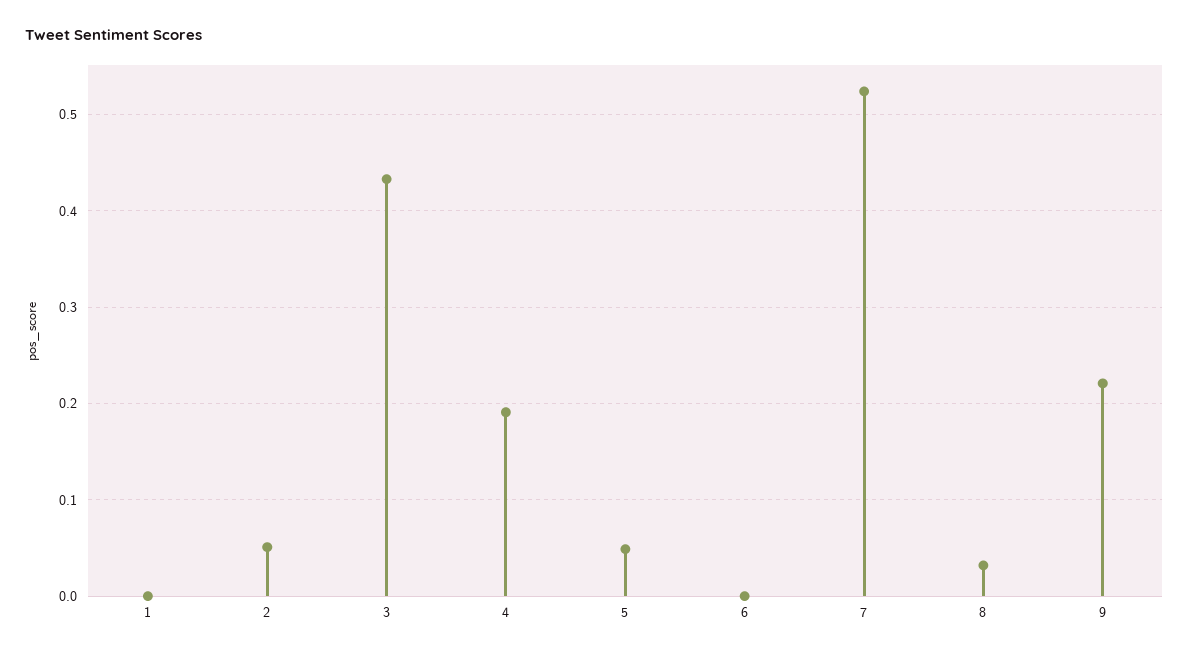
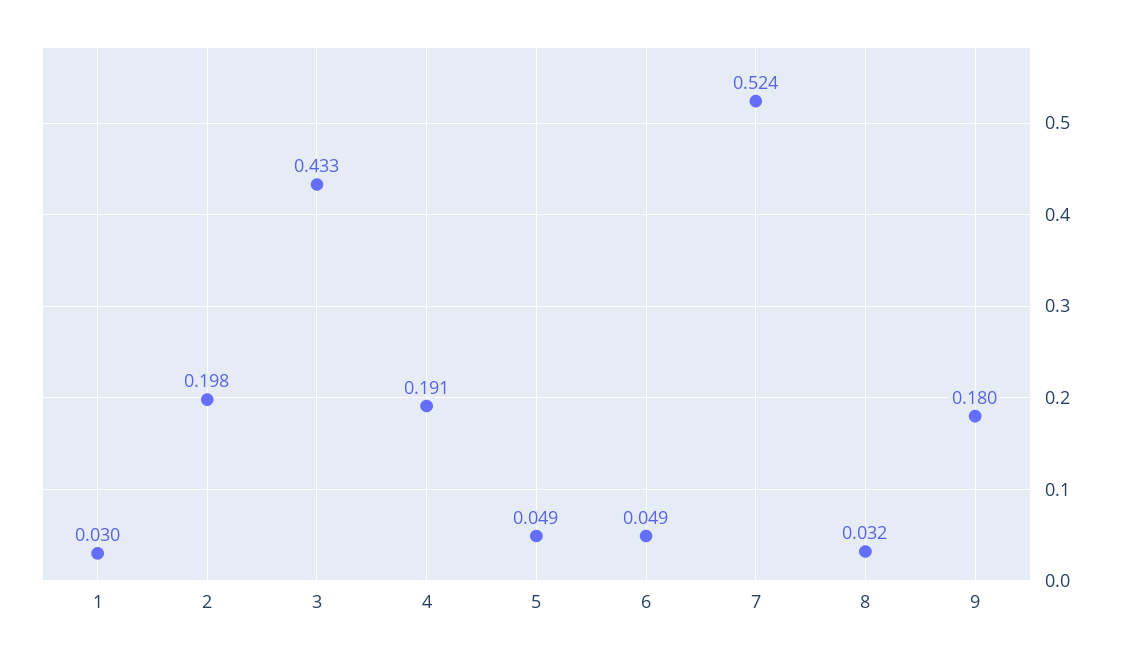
1: 0 -> 0.03
2: 0.05 -> 0.198
6: 0 -> 0.049
9: 0.22 -> 0.18

